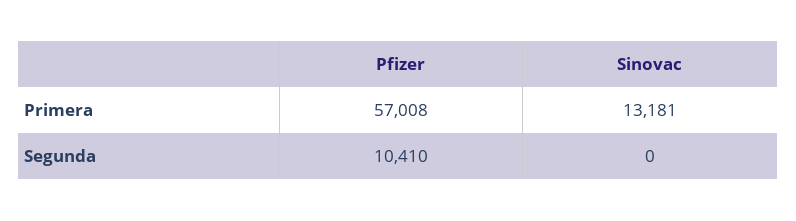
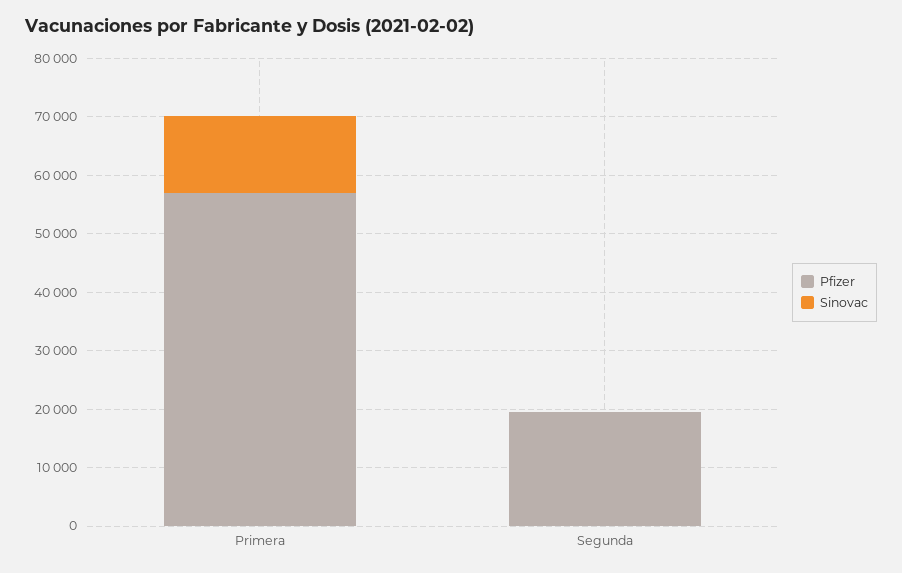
Pfizer, Segunda: 10410 -> 20000

